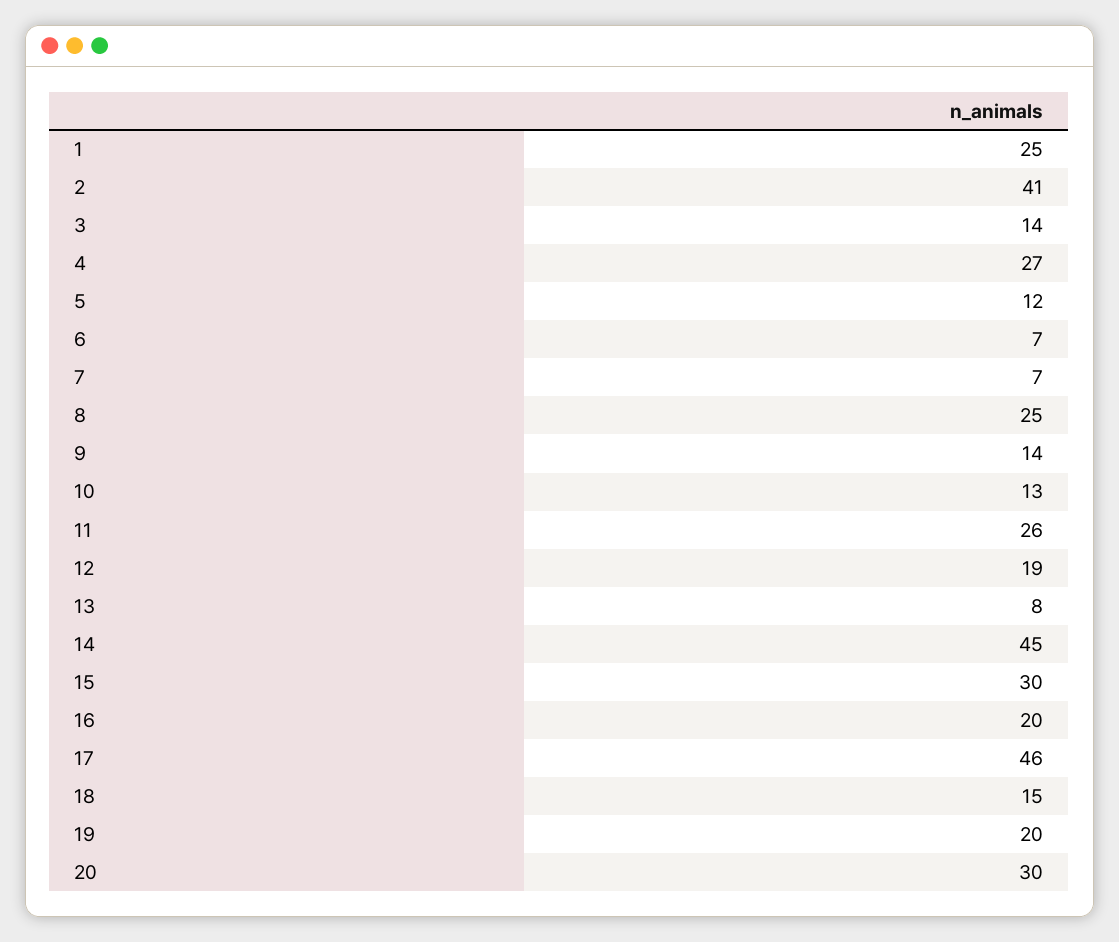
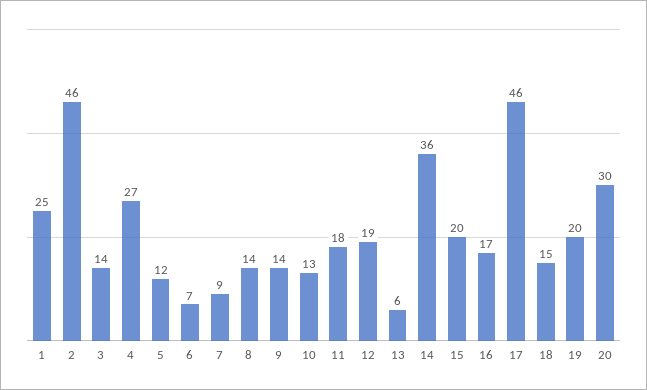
2: 41 -> 46
7: 7 -> 9
8: 25 -> 14
11: 26 -> 18
13: 8 -> 6
14: 45 -> 36
15: 30 -> 20
16: 20 -> 17

